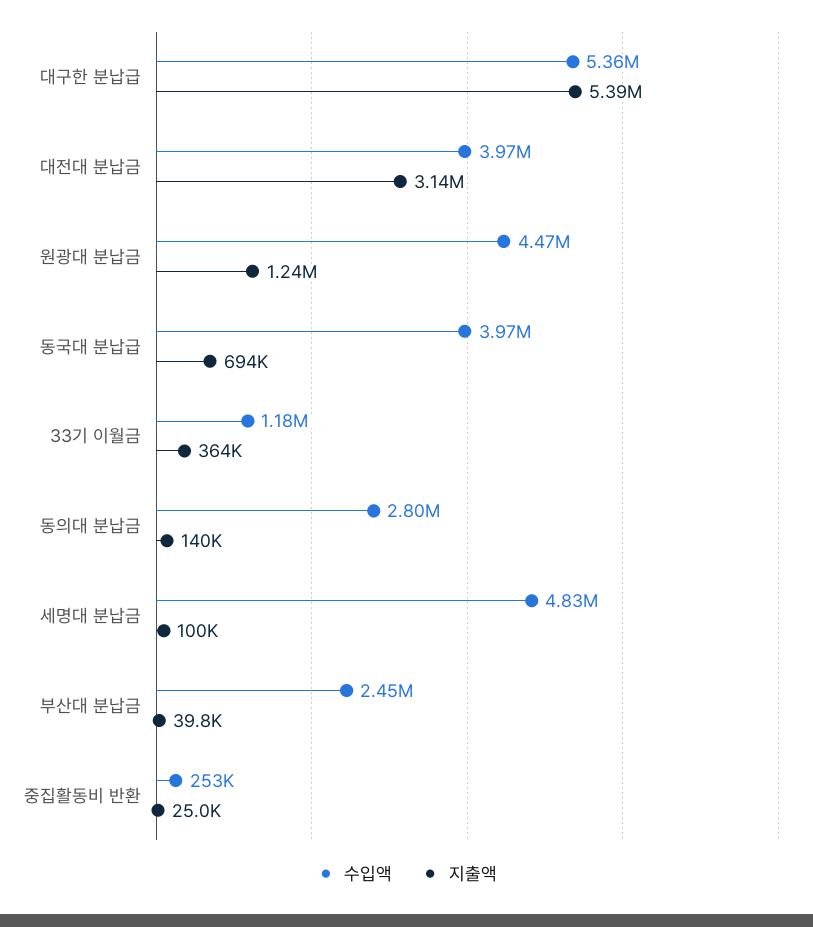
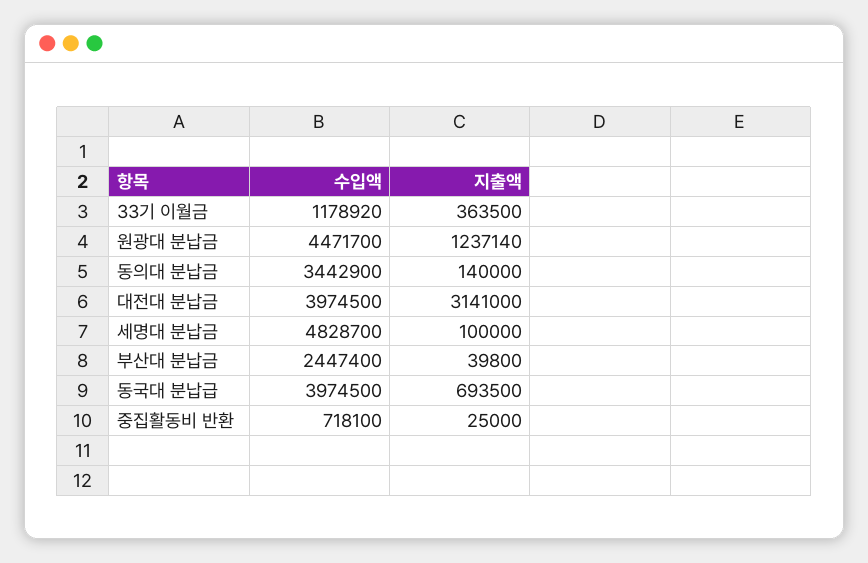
수입액, 대구한 분납급: 5360000 -> none
지출액, 대구한 분납급: 5390000 -> none
수입액, 동의대 분납금: 2800000 -> 3442900
수입액, 중집활동비 반환: 253000 -> 718100

